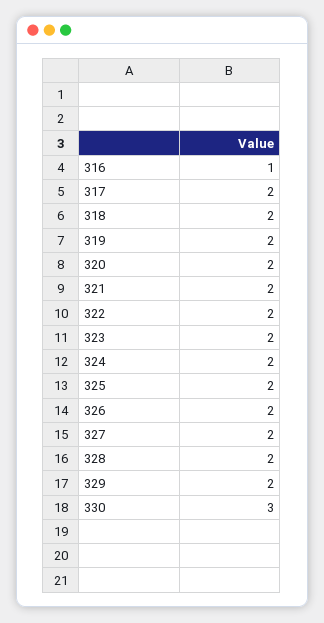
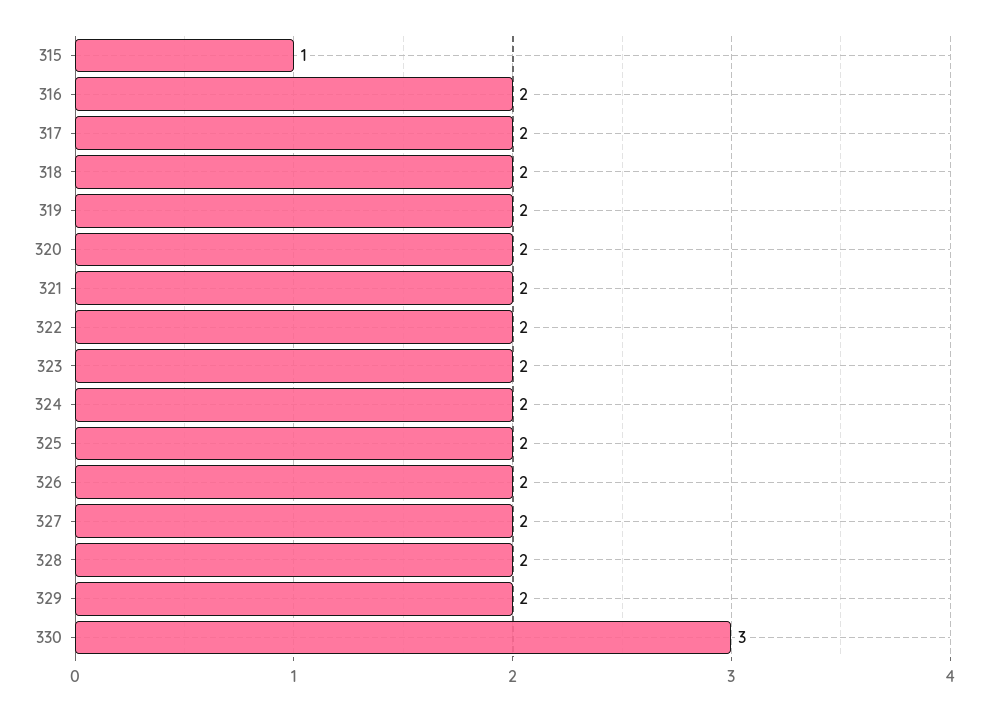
316: 1 -> 2
315: none -> 1

